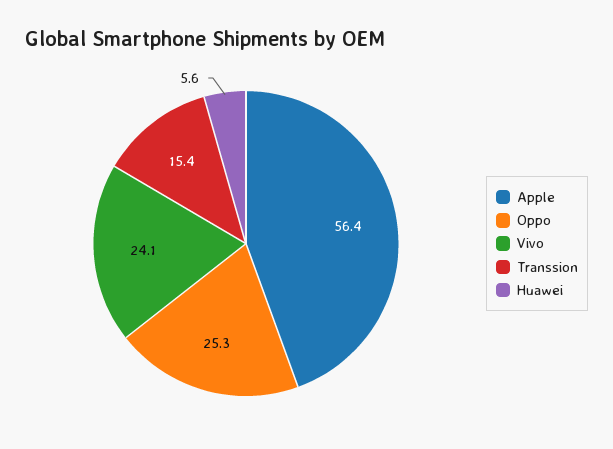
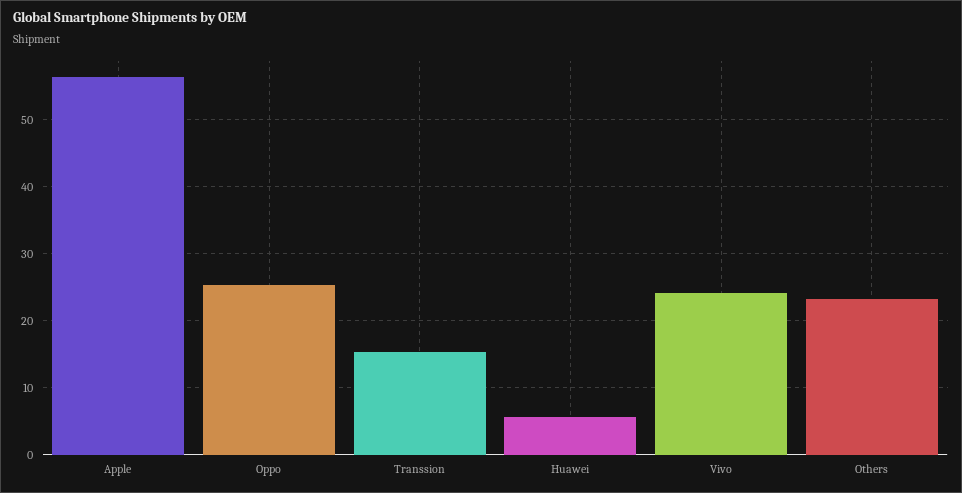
Others: none -> 23

